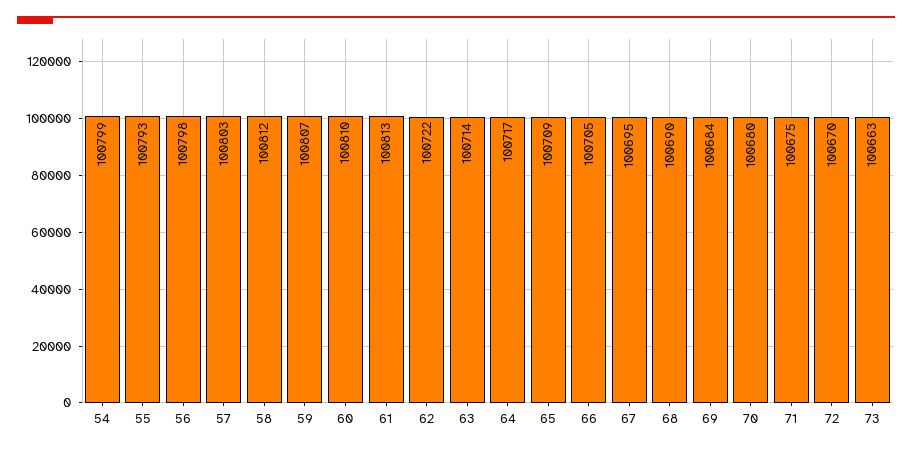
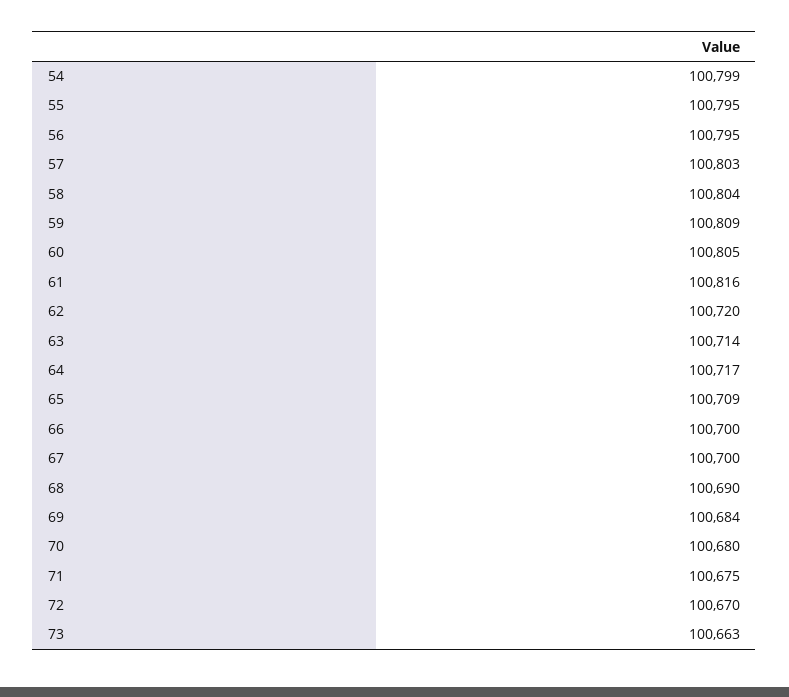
55: 100793 -> 100795
56: 100798 -> 100795
58: 100812 -> 100804
59: 100807 -> 100809
60: 100810 -> 100805
61: 100813 -> 100816
62: 100722 -> 100720
66: 100705 -> 100700
67: 100695 -> 100700

